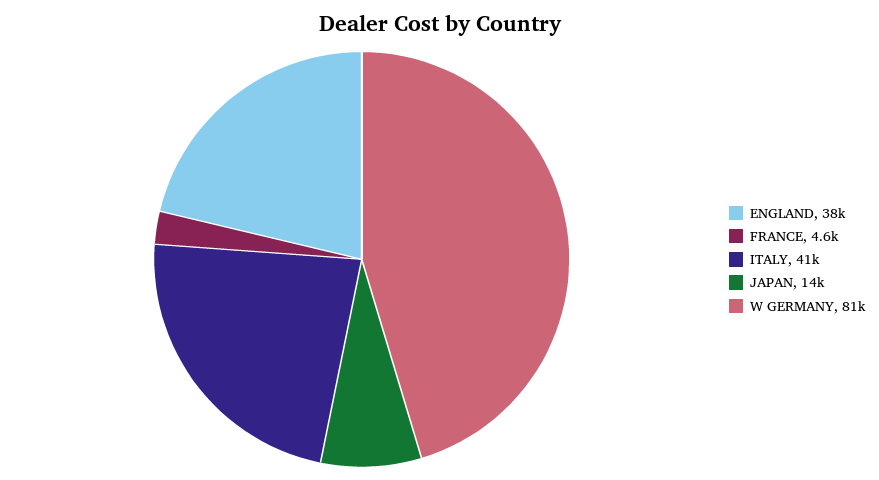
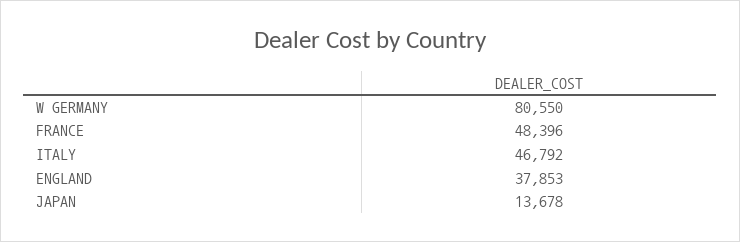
FRANCE: 4600 -> 48396
ITALY: 41000 -> 46792

